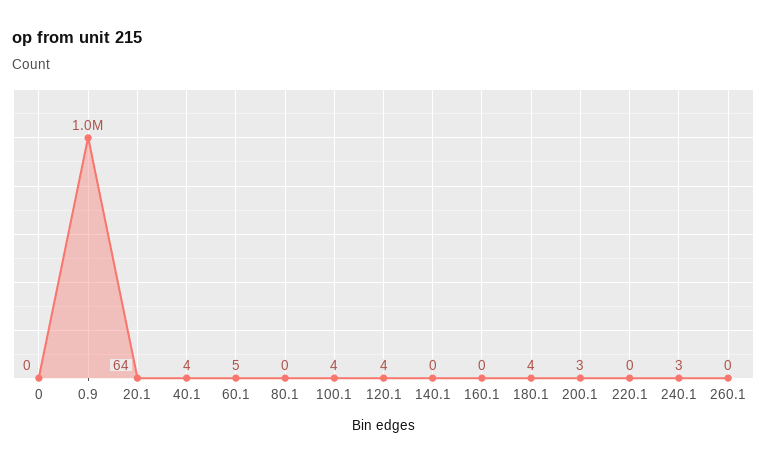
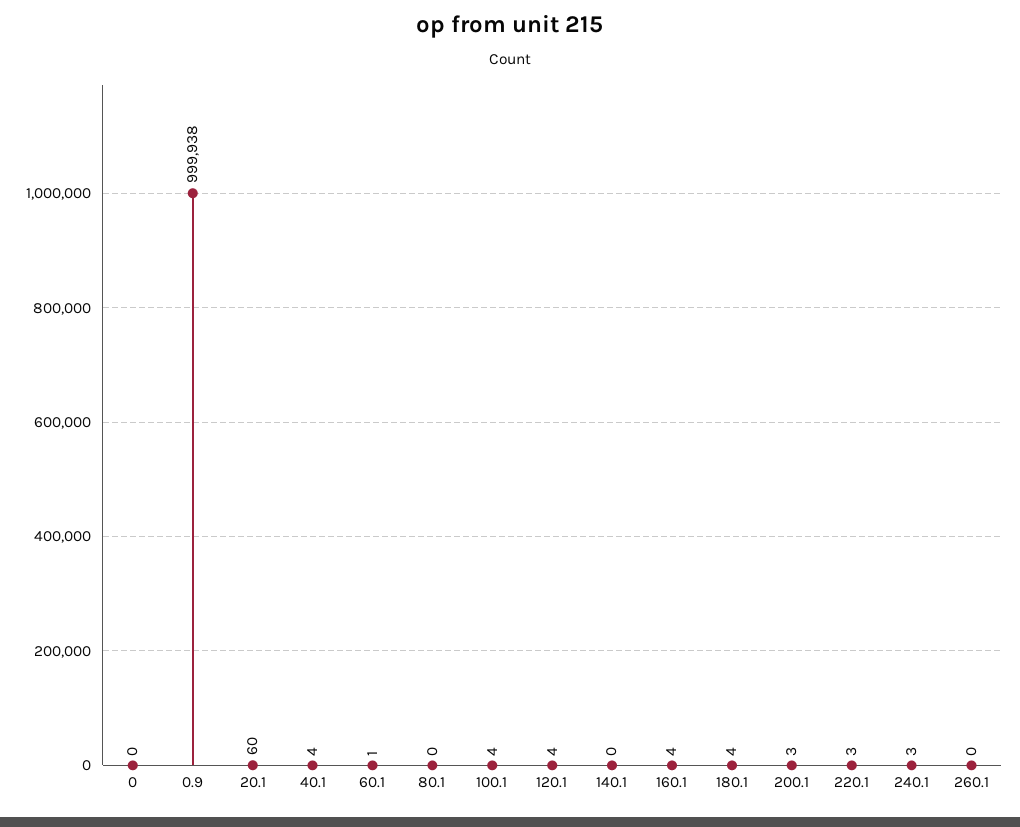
20.1: 64 -> 60
60.1: 5 -> 1
160.1: 0 -> 4
220.1: 0 -> 3

